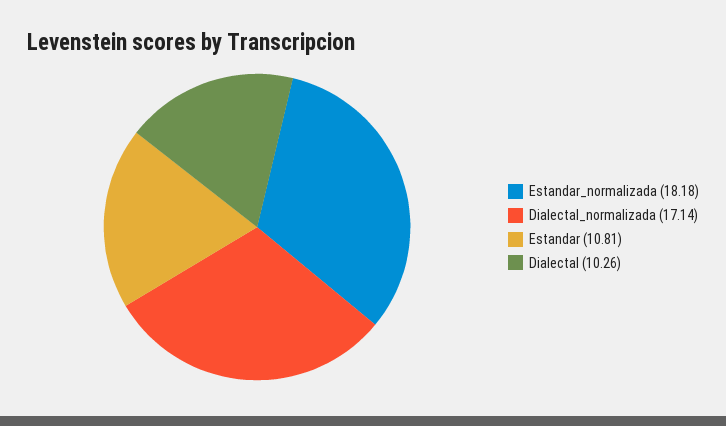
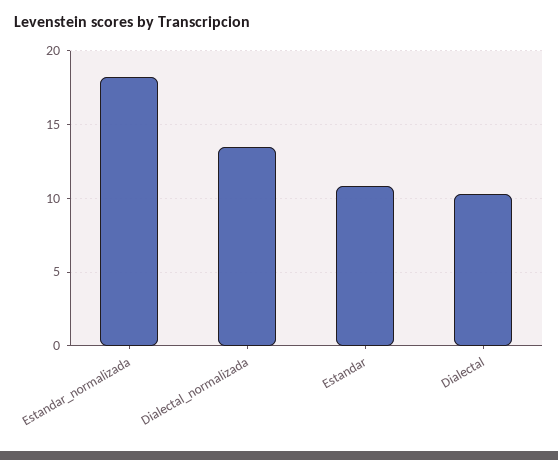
Dialectal_normalizada: 17.14 -> 13.5

